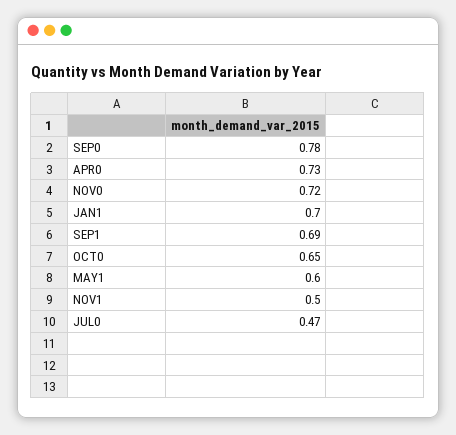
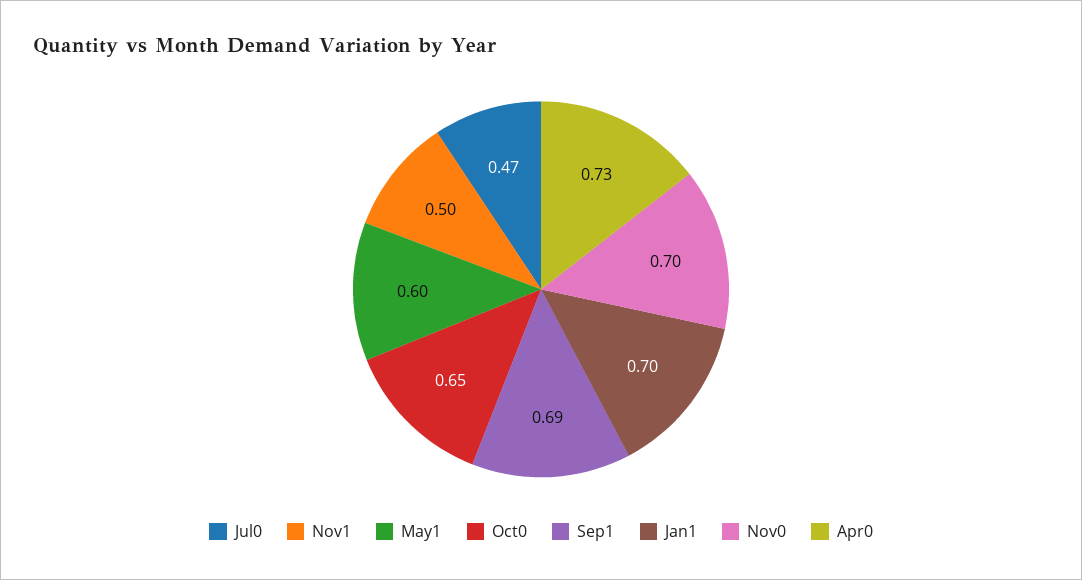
SEP0: 0.78 -> none
NOV0: 0.72 -> 0.7

